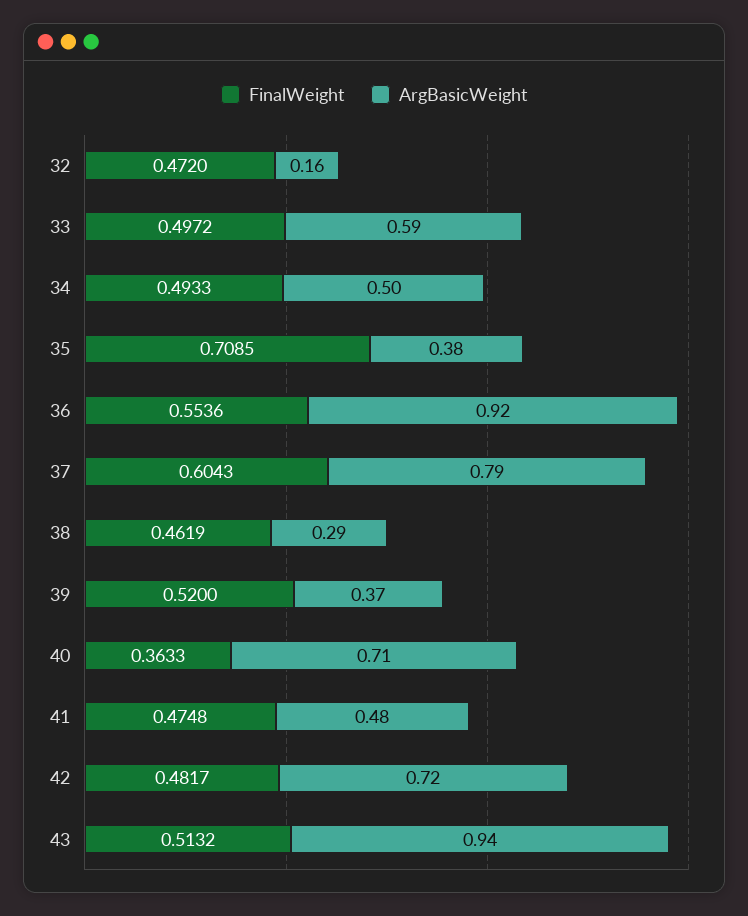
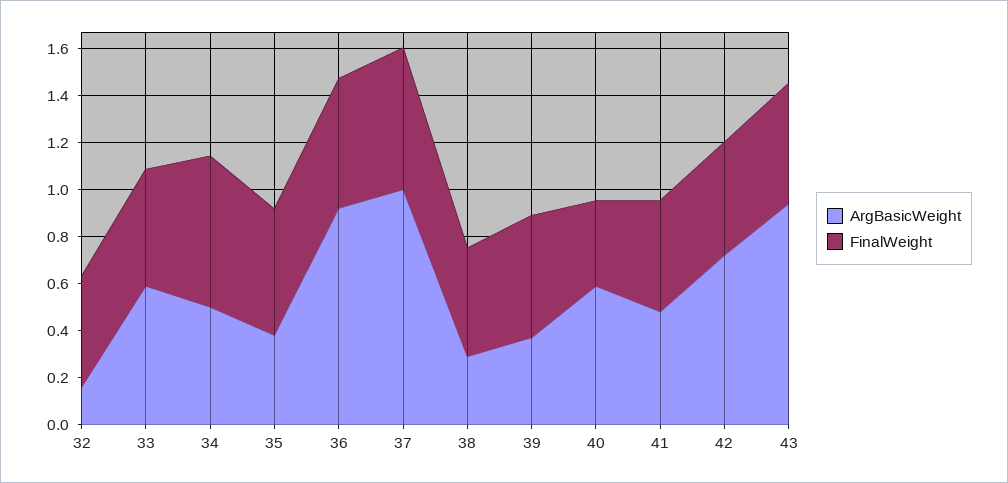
FinalWeight, 34: 0.4933 -> 0.65
FinalWeight, 35: 0.7085 -> 0.55
ArgBasicWeight, 37: 0.79 -> 1
ArgBasicWeight, 40: 0.71 -> 0.6

